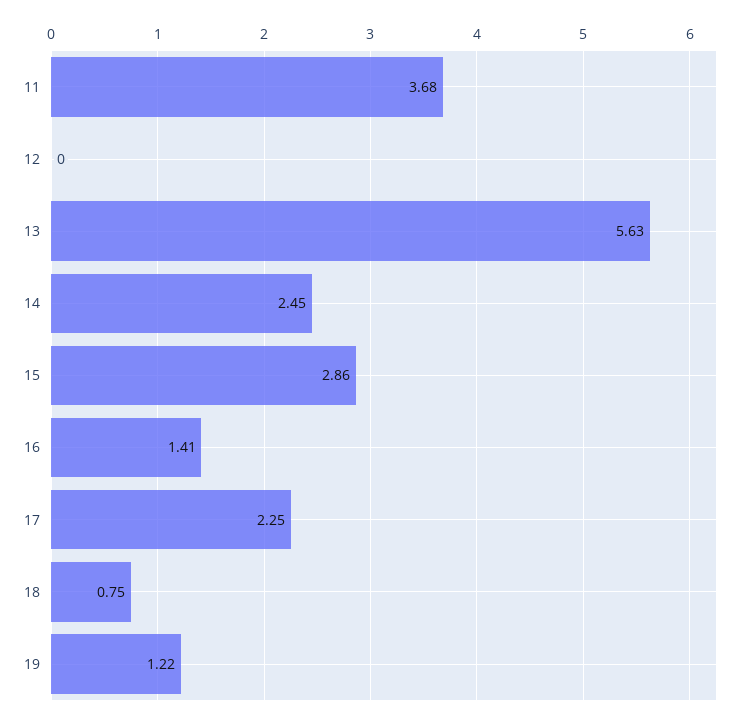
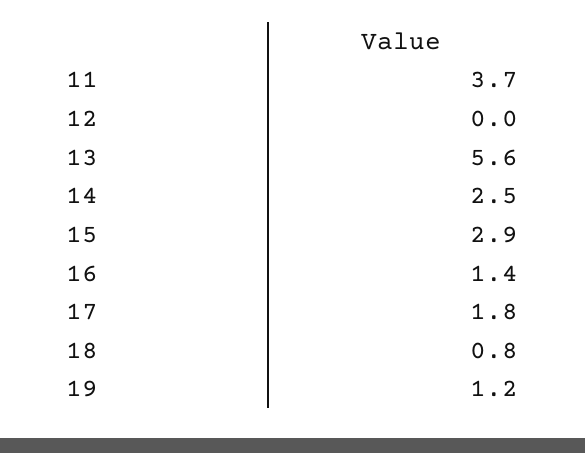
17: 2.25 -> 1.8

